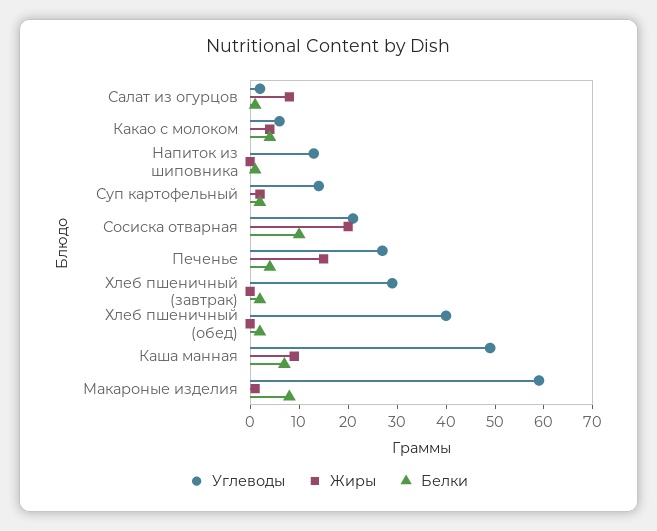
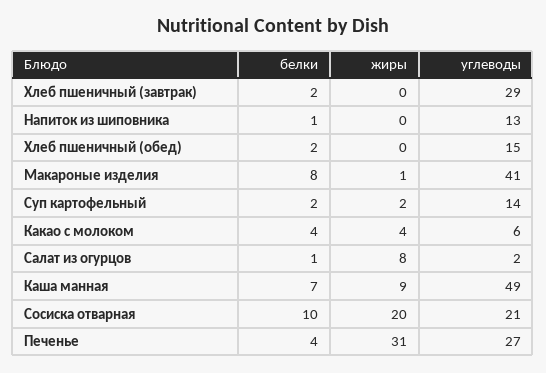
Жиры, Печенье: 15 -> 31
Углеводы, Хлеб пшеничный (обед): 40 -> 15
Углеводы, Макароные изделия: 60 -> 41

